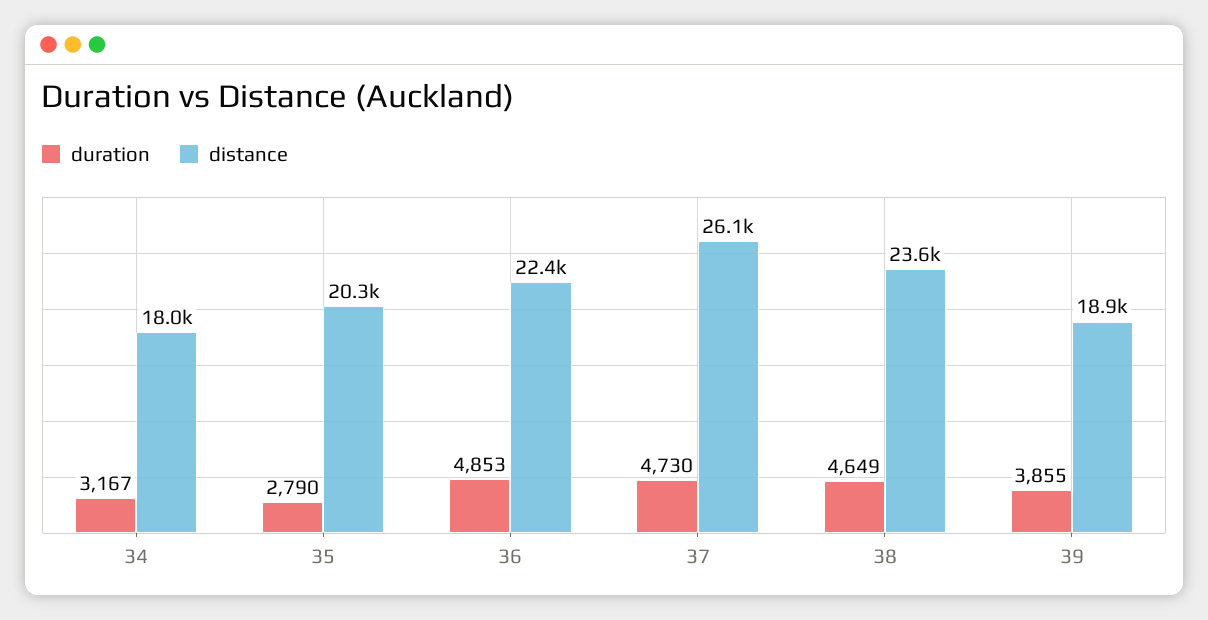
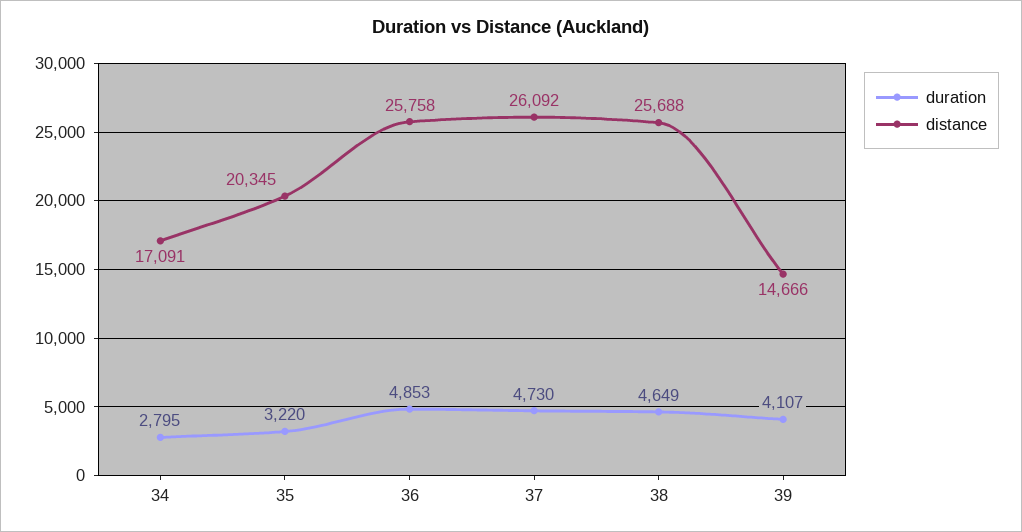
duration, 34: 3167 -> 2795
distance, 34: 18000 -> 17091
duration, 35: 2790 -> 3220
distance, 36: 22400 -> 25758
distance, 38: 23600 -> 25688
duration, 39: 3855 -> 4107
distance, 39: 18900 -> 14666

